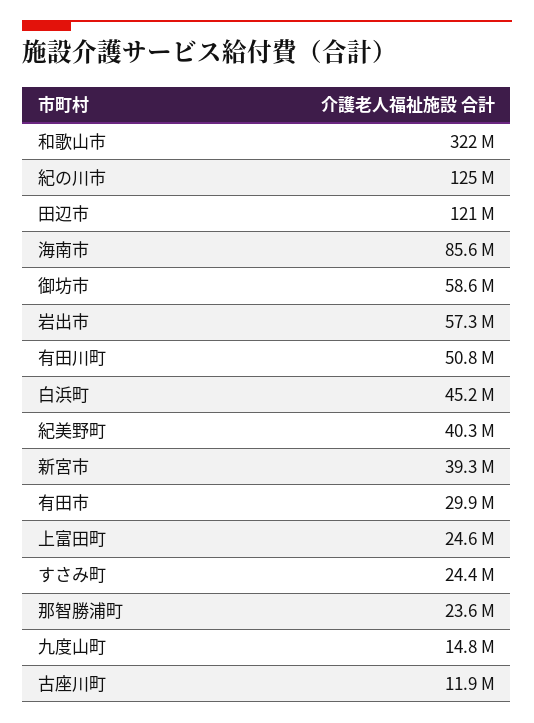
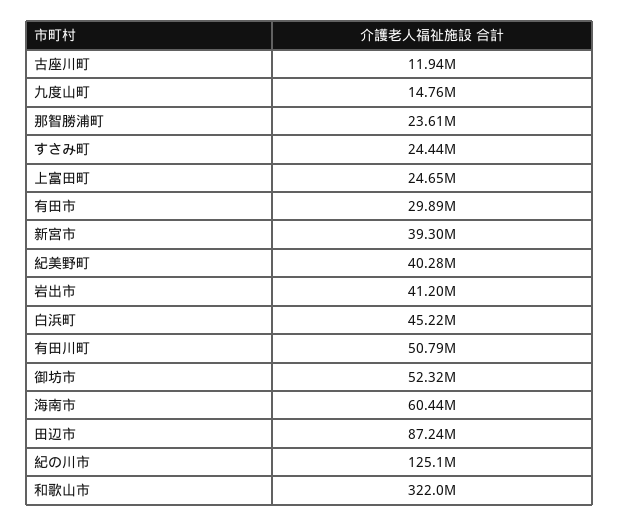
田辺市: 121000000 -> 87240000
海南市: 85600000 -> 60440000
御坊市: 58600000 -> 52320000
岩出市: 57300000 -> 41200000

